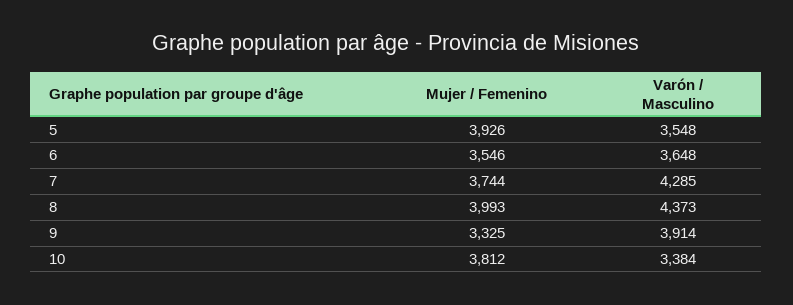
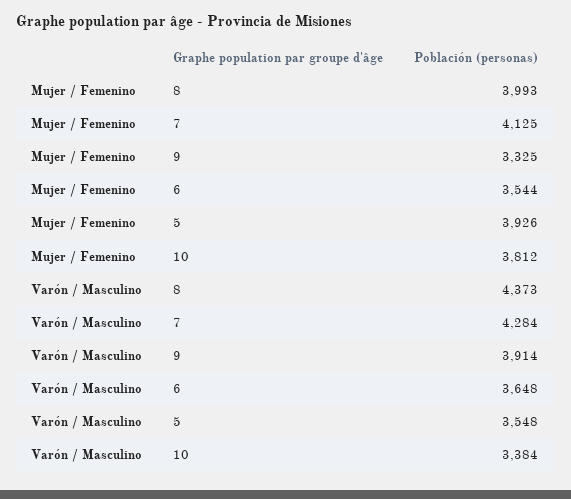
Mujer / Femenino, 6: 3546 -> 3544
Mujer / Femenino, 7: 3744 -> 4125
Varón / Masculino, 7: 4285 -> 4284

